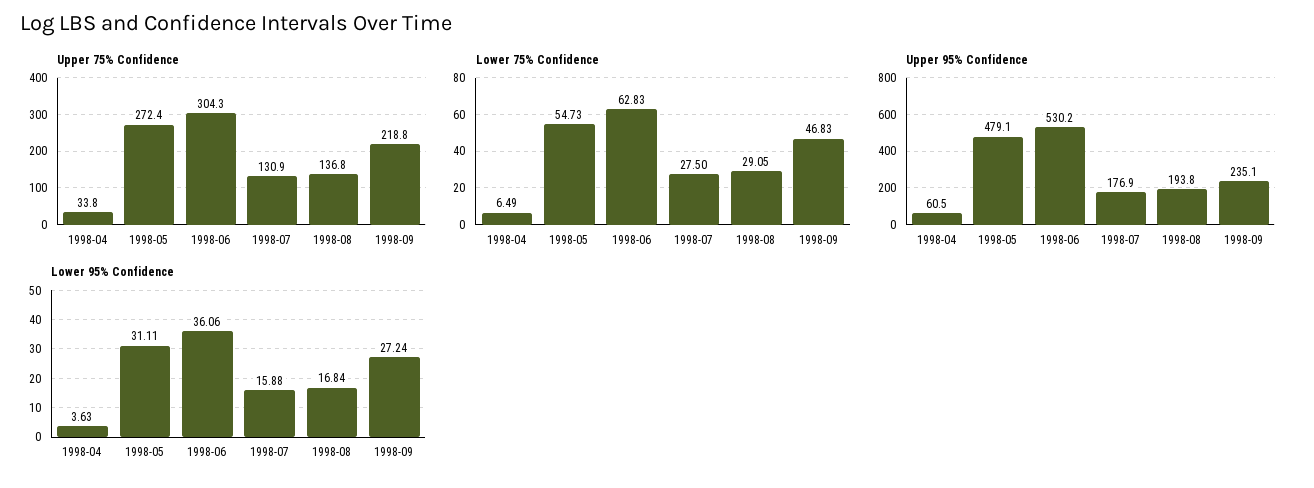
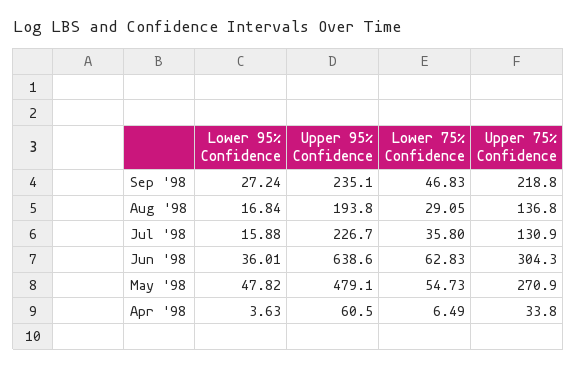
Upper 75% Confidence, 1998-05: 272.4 -> 270.9
Lower 75% Confidence, 1998-07: 27.5 -> 35.8
Upper 95% Confidence, 1998-06: 530.2 -> 638.6
Upper 95% Confidence, 1998-07: 176.9 -> 226.7
Lower 95% Confidence, 1998-05: 31.11 -> 47.82
Lower 95% Confidence, 1998-06: 36.06 -> 36.01

